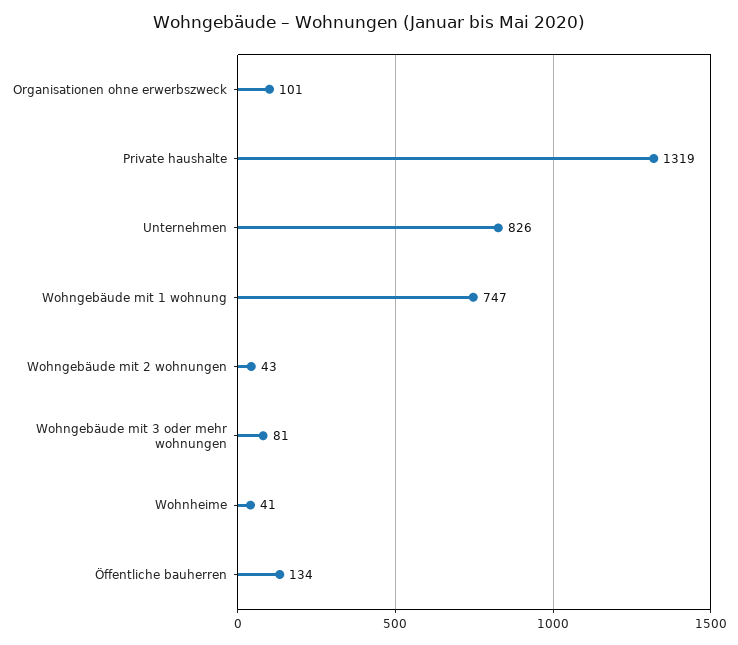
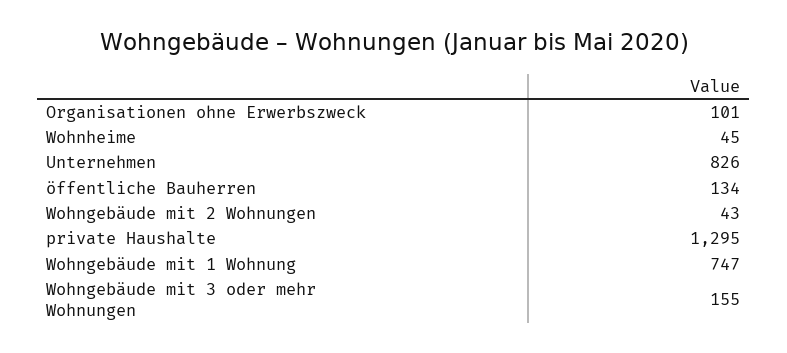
Private haushalte: 1319 -> 1295
Wohngebäude mit 3 oder mehr wohnungen: 81 -> 155
Wohnheime: 41 -> 45

